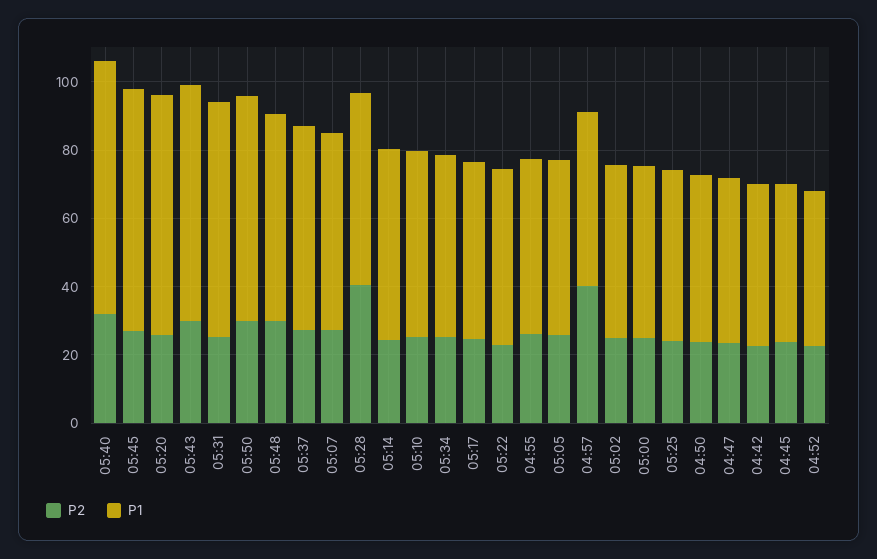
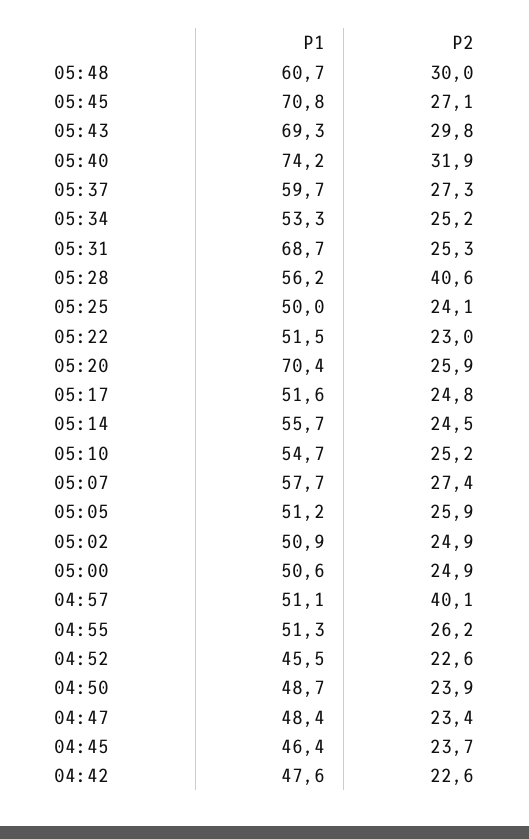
P2, 05:50: 30 -> none
P1, 05:50: 65 -> none

